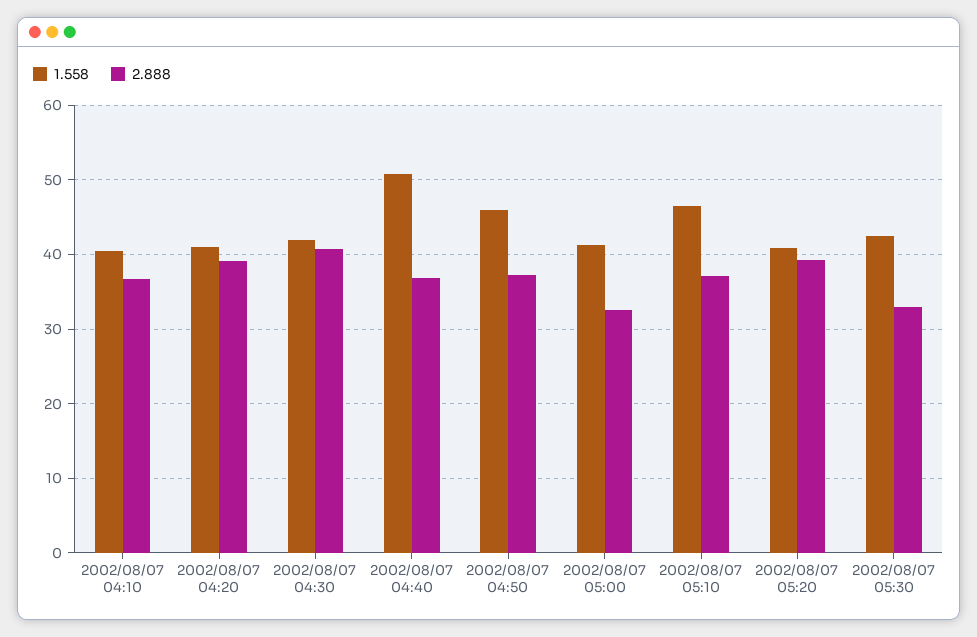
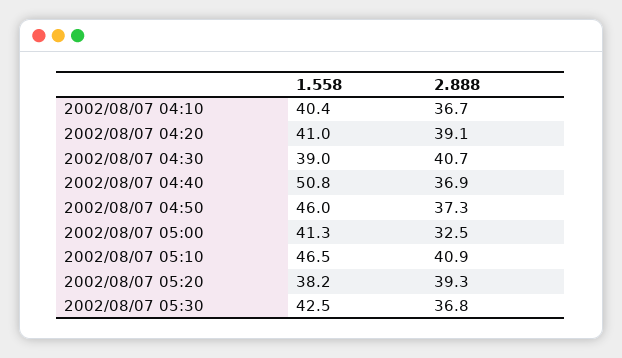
1.558, 2002/08/07 04:30: 42 -> 39
2.888, 2002/08/07 05:10: 37 -> 40.9
1.558, 2002/08/07 05:20: 41 -> 38.2
2.888, 2002/08/07 05:30: 33 -> 36.8

